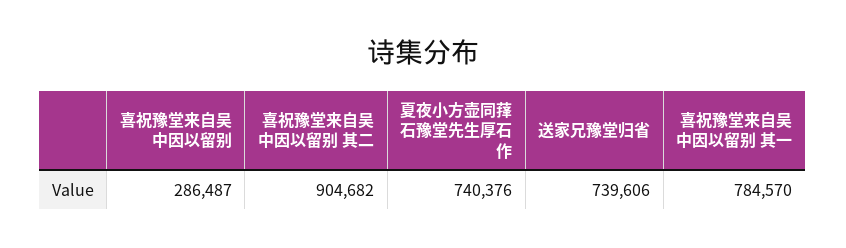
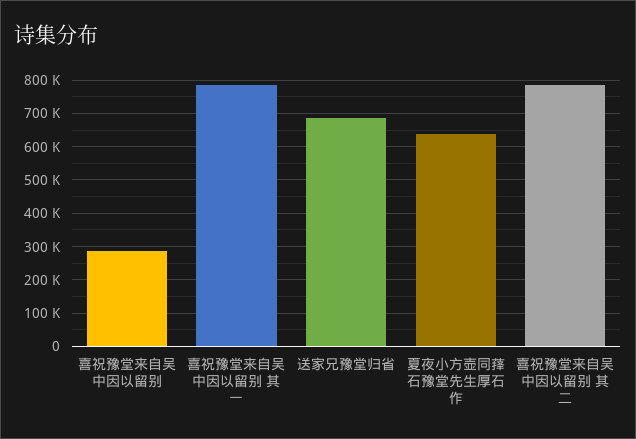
喜祝豫堂来自吴中因以留别 其二: 904682 -> 780000
夏夜小方壶同萚石豫堂先生厚石作: 740376 -> 640000
送家兄豫堂归省: 739606 -> 680000

